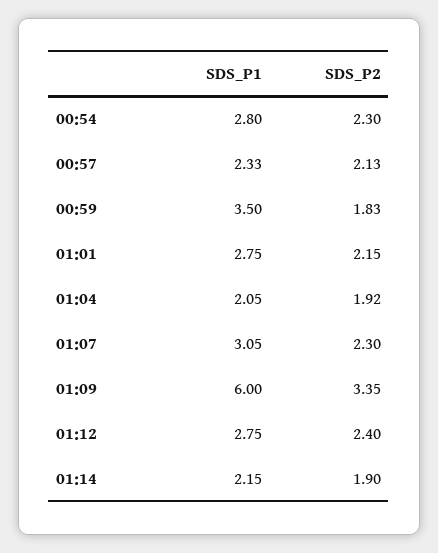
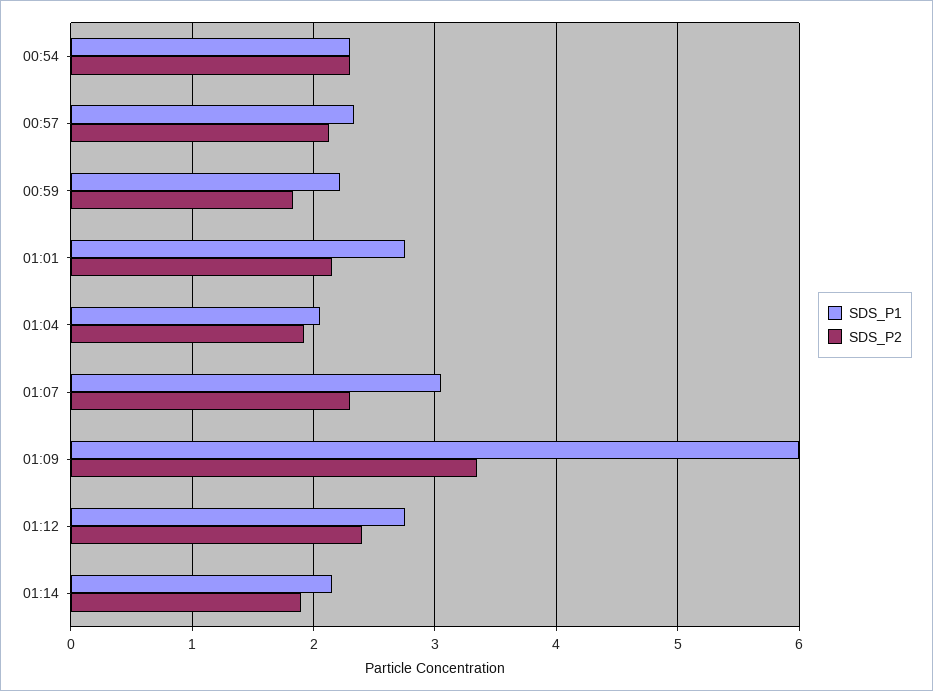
SDS_P1, 00:54: 2.8 -> 2.3
SDS_P1, 00:59: 3.5 -> 2.2

